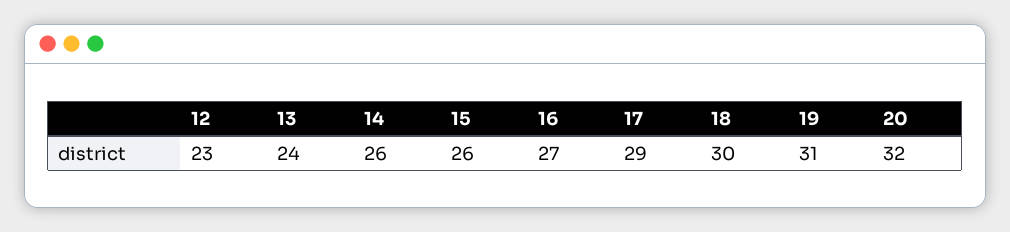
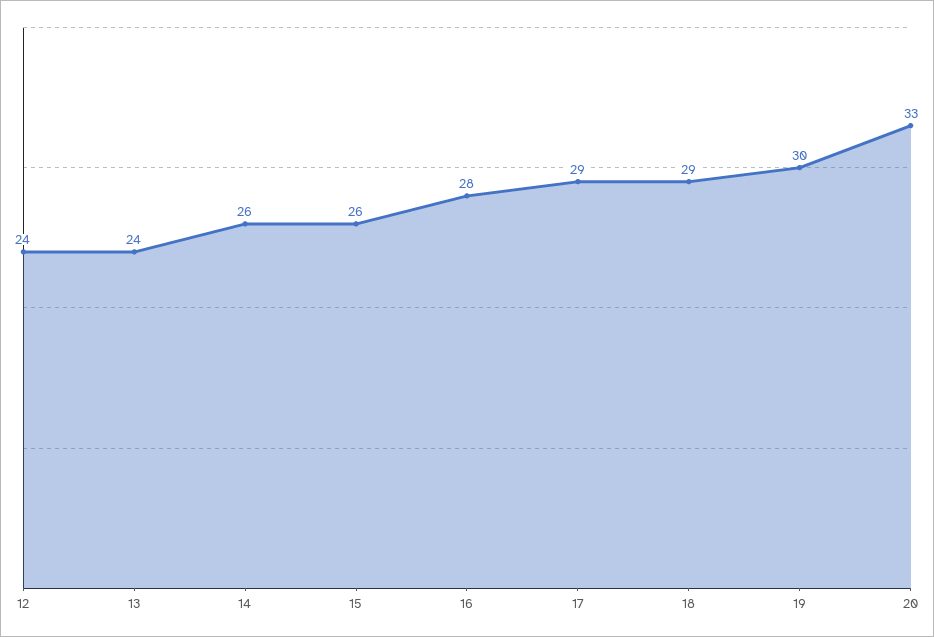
12: 23 -> 24
16: 27 -> 28
18: 30 -> 29
19: 31 -> 30
20: 32 -> 33

